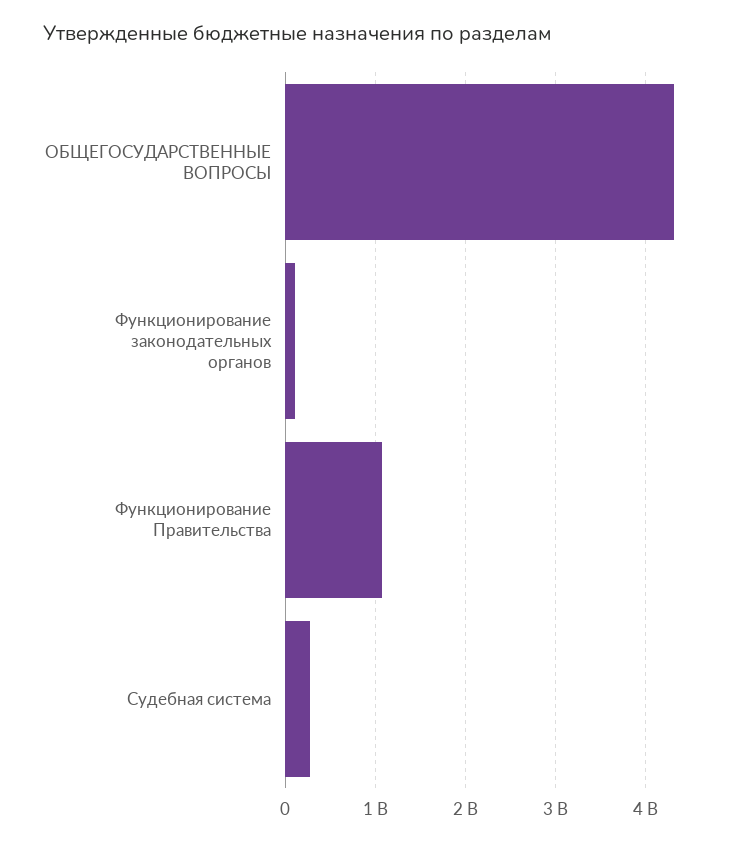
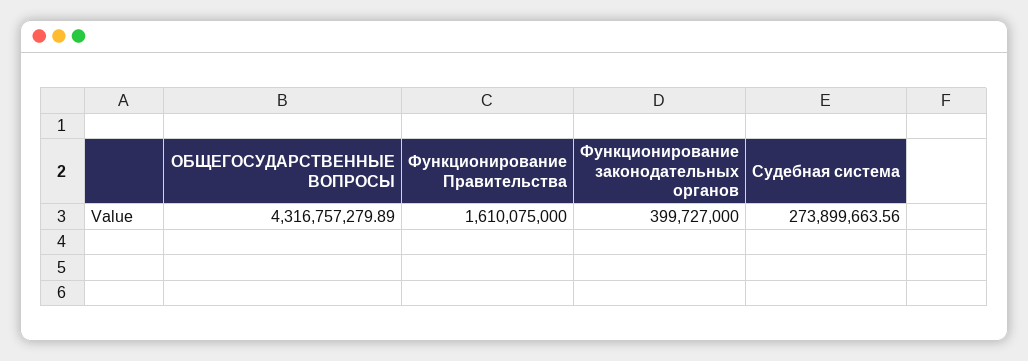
Функционирование законодательных органов: 100000000 -> 399727000
Функционирование Правительства: 1100000000 -> 1610075000

